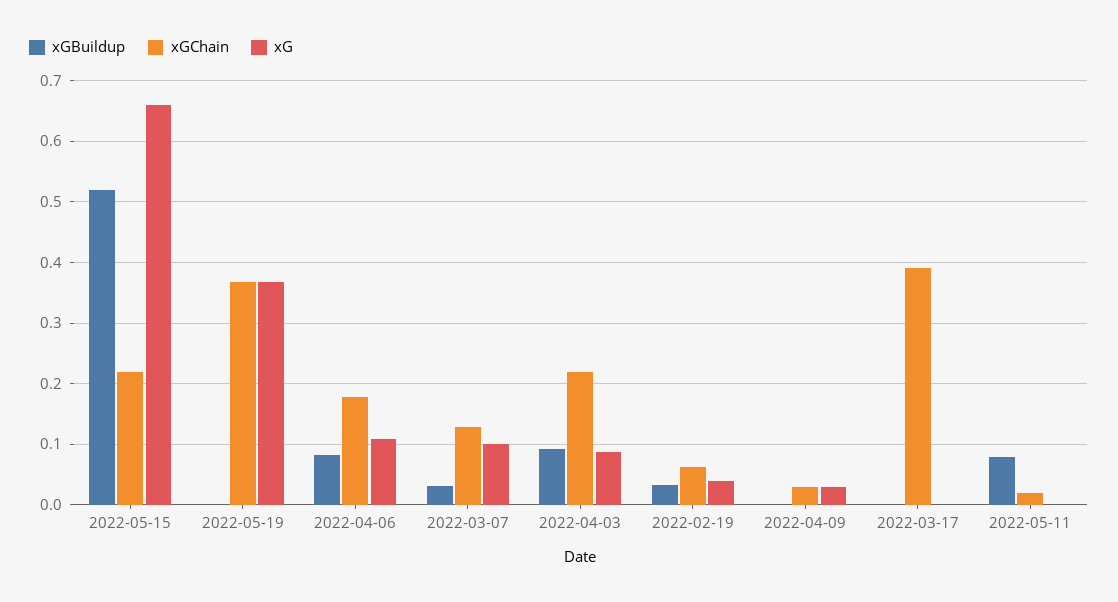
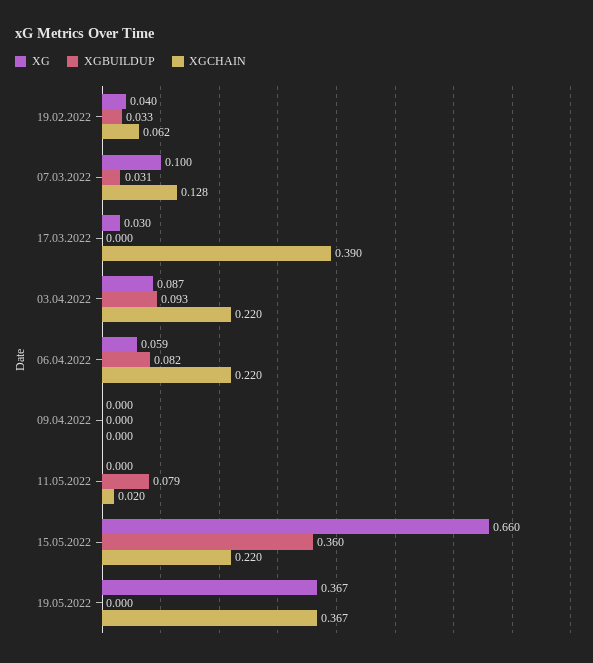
xGBuildup, 2022-05-15: 0.52 -> 0.36
xGChain, 2022-04-06: 0.18 -> 0.22
xG, 2022-04-06: 0.11 -> 0.059
xGChain, 2022-04-09: 0.03 -> 0
xG, 2022-04-09: 0.03 -> 0
xG, 2022-03-17: 0 -> 0.03

